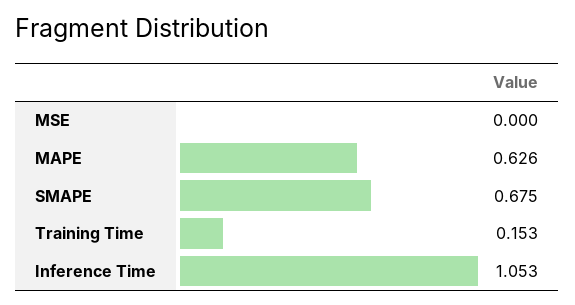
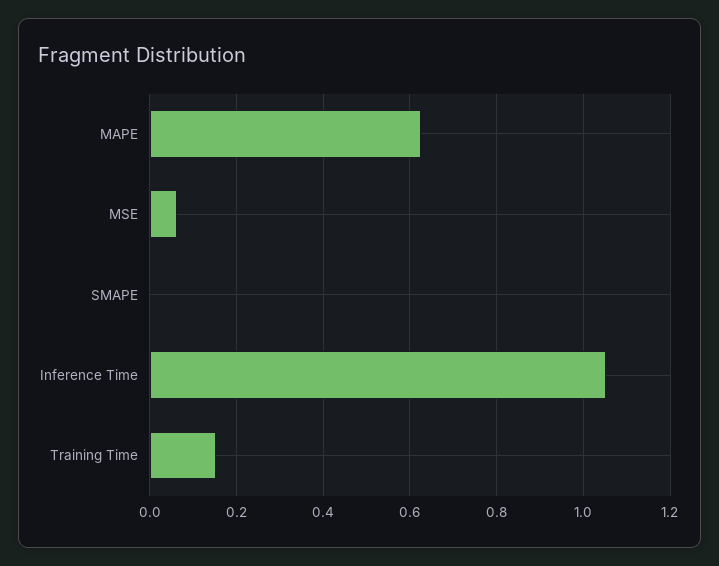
MSE: 0 -> 0.06
SMAPE: 0.675 -> 0

